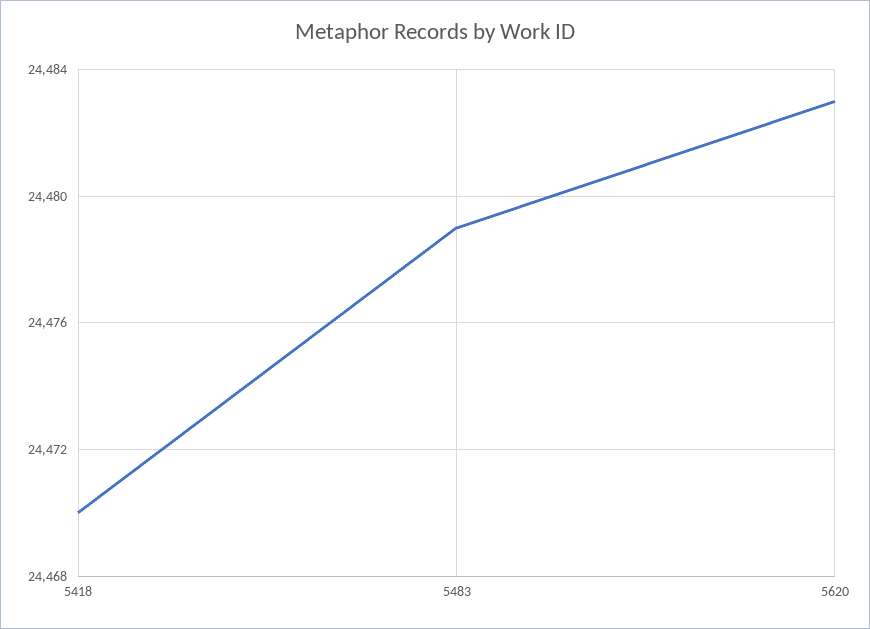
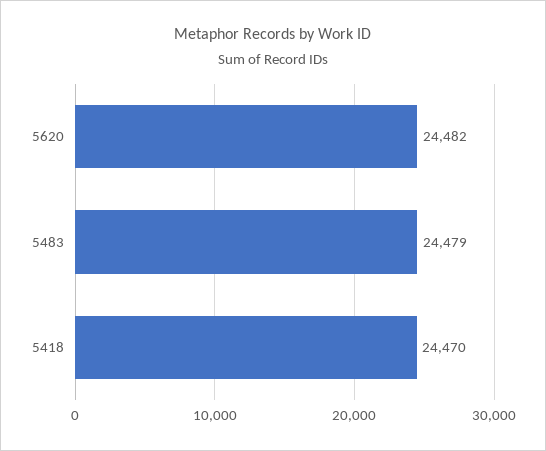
5620: 24483 -> 24482

